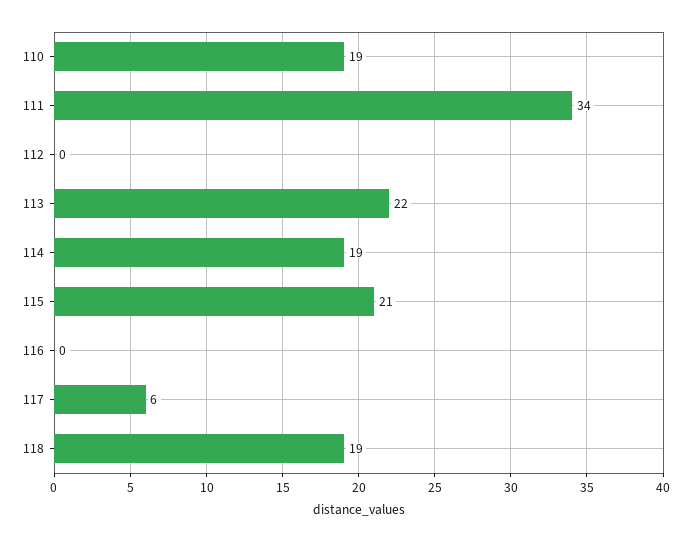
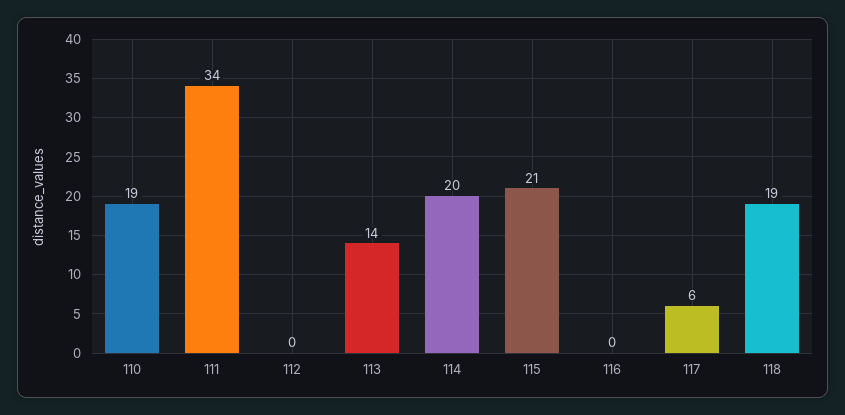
113: 22 -> 14
114: 19 -> 20

